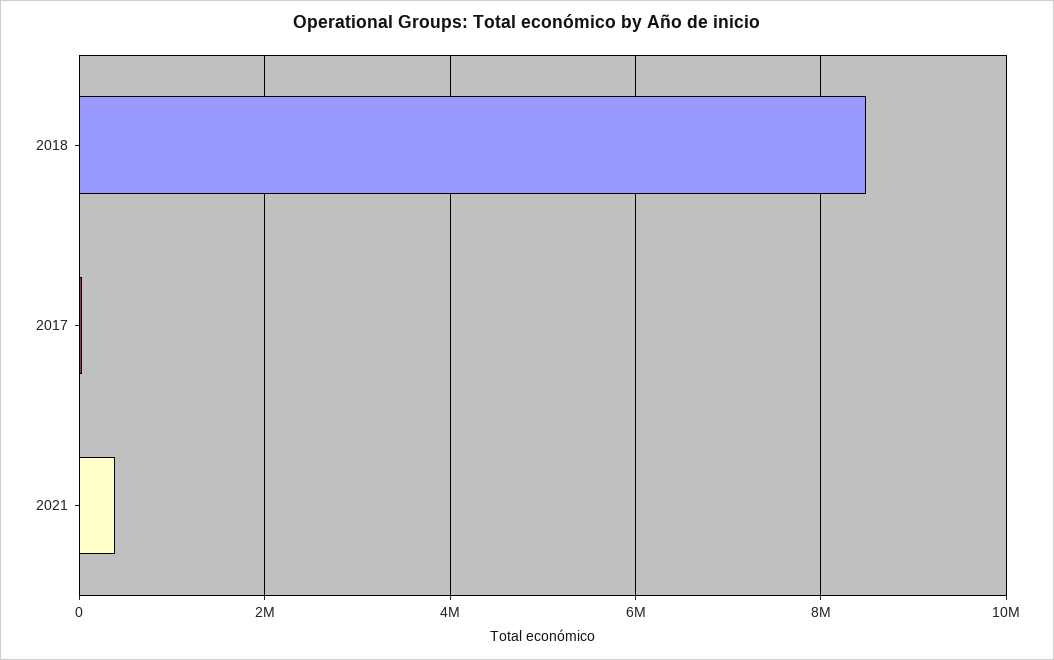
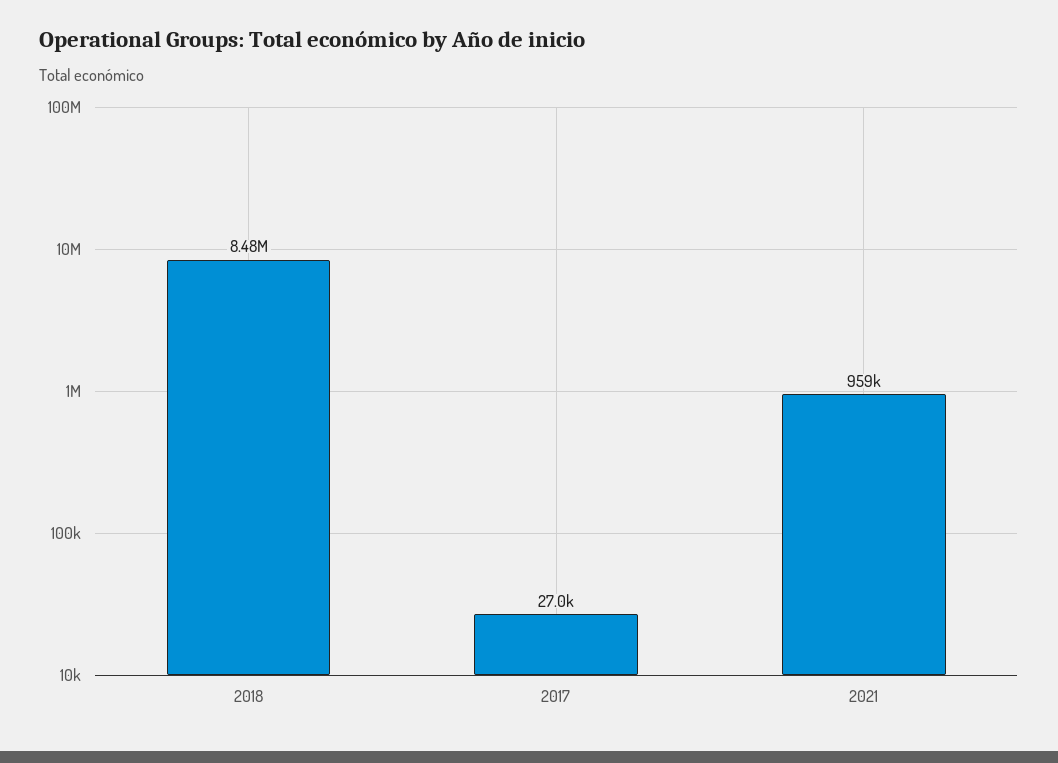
2021: 400000 -> 959000

